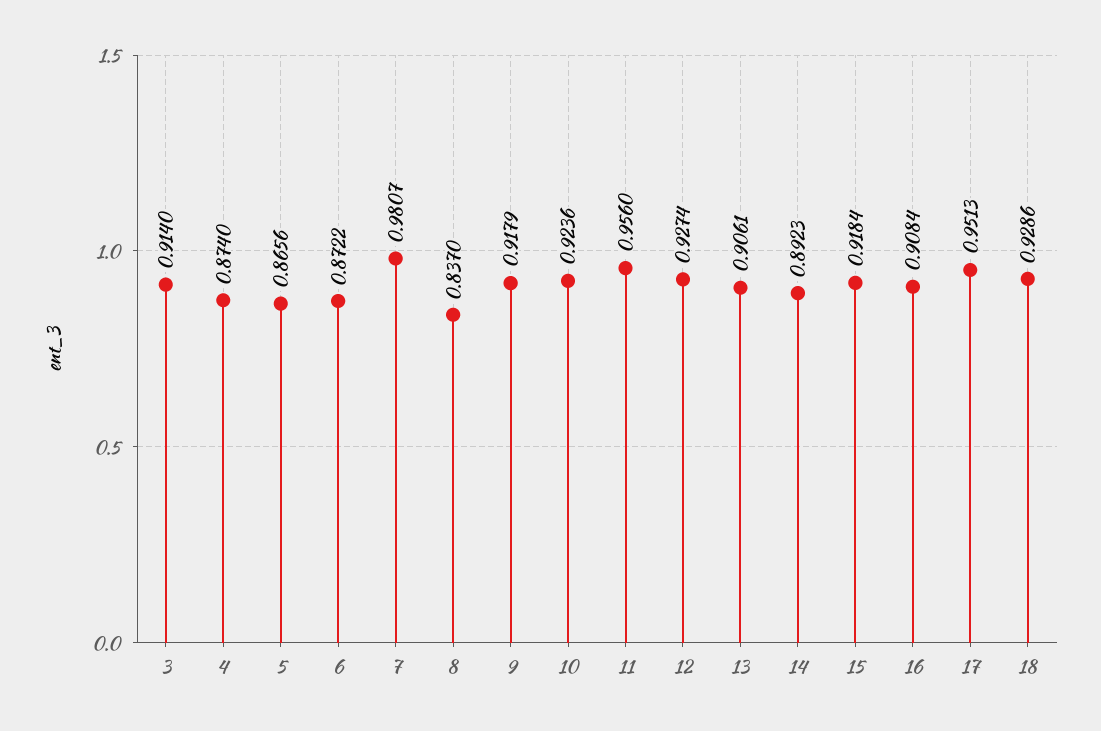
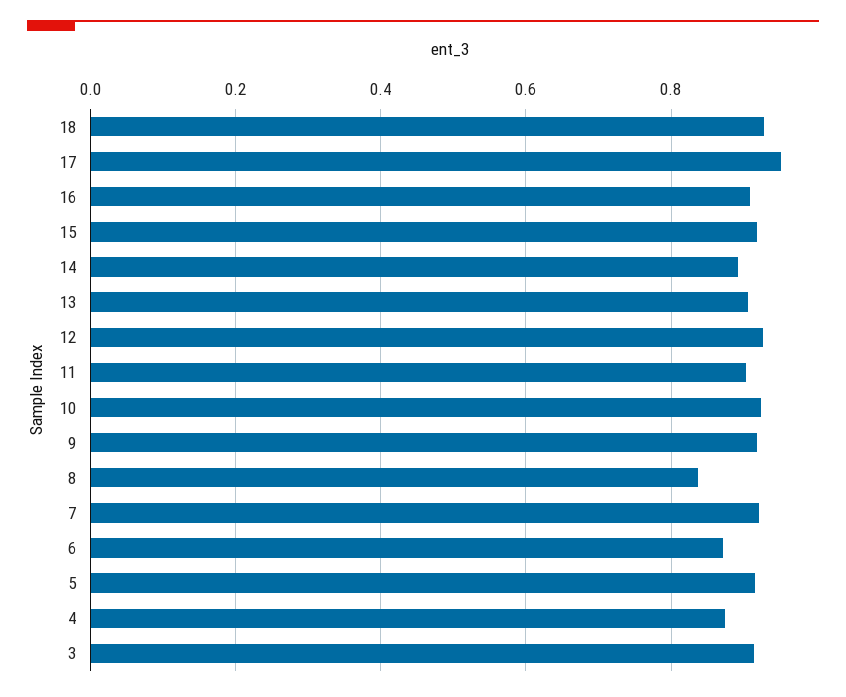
5: 0.8656 -> 0.92
7: 0.9807 -> 0.92
11: 0.956 -> 0.9

